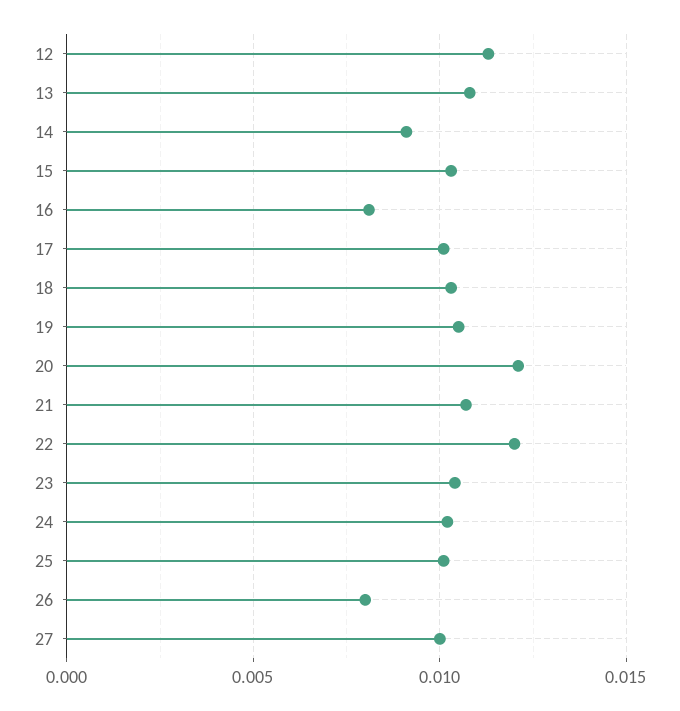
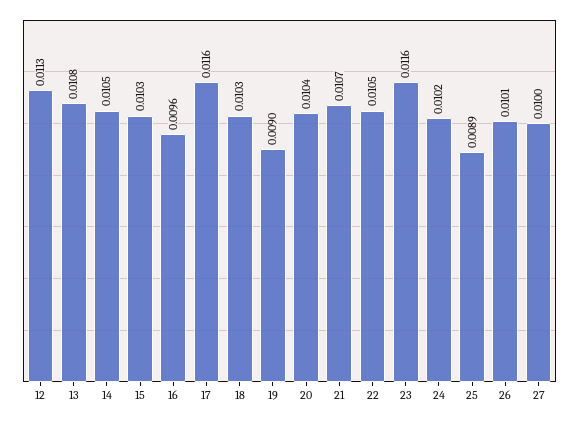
14: 0.009 -> 0.0105
16: 0.008 -> 0.0096
17: 0.01 -> 0.0116
19: 0.0105 -> 0.009
20: 0.012 -> 0.0104
22: 0.012 -> 0.0105
23: 0.0105 -> 0.0116
25: 0.01 -> 0.0089
26: 0.008 -> 0.0101

